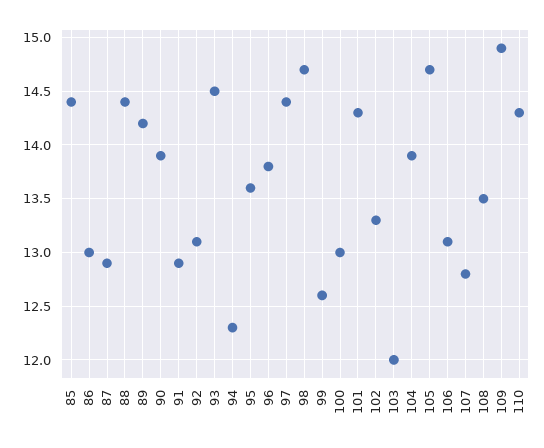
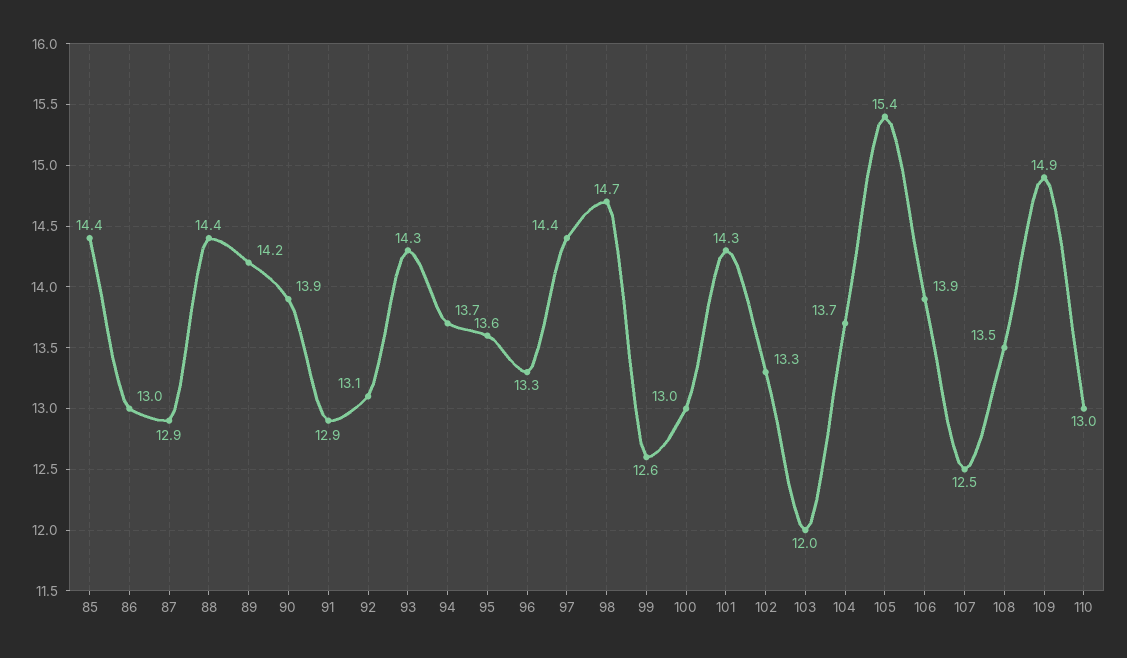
93: 14.5 -> 14.3
94: 12.3 -> 13.7
96: 13.8 -> 13.3
104: 13.9 -> 13.7
105: 14.7 -> 15.4
106: 13.1 -> 13.9
107: 12.8 -> 12.5
110: 14.3 -> 13

